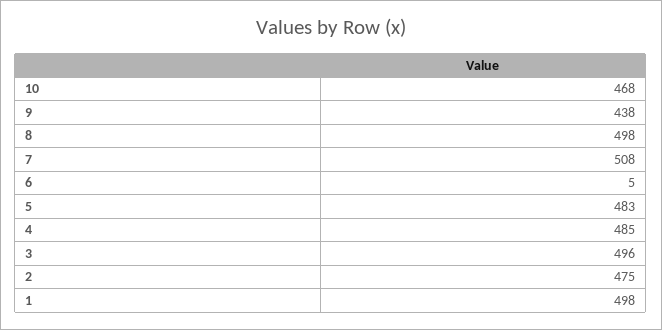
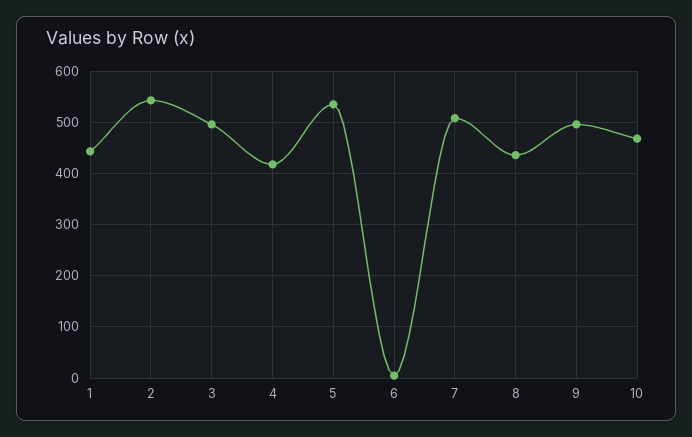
9: 438 -> 500
8: 498 -> 440
5: 483 -> 540
4: 485 -> 420
2: 475 -> 540
1: 498 -> 440

